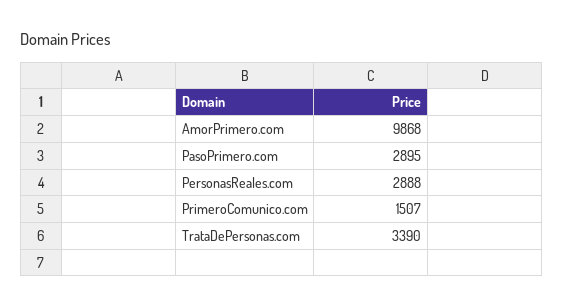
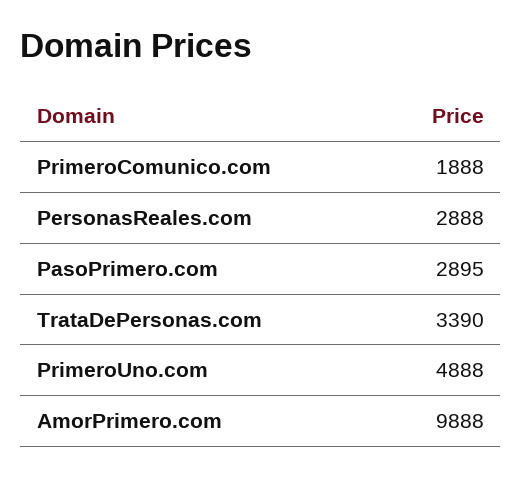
AmorPrimero.com: 9868 -> 9888
PrimeroComunico.com: 1507 -> 1888
PrimeroUno.com: none -> 4888

